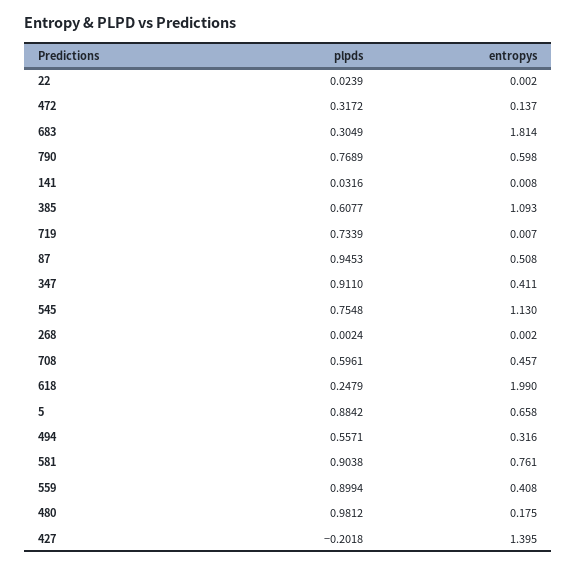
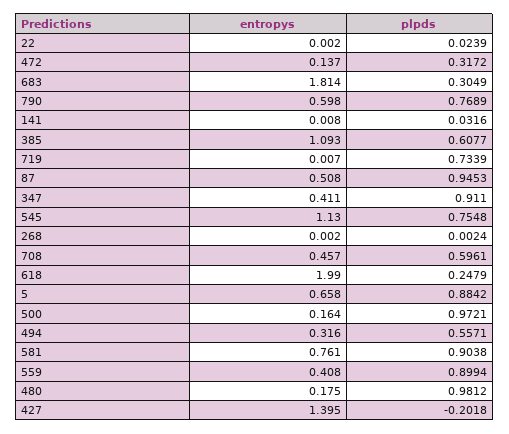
entropys, 500: none -> 0.164
plpds, 500: none -> 0.9721

